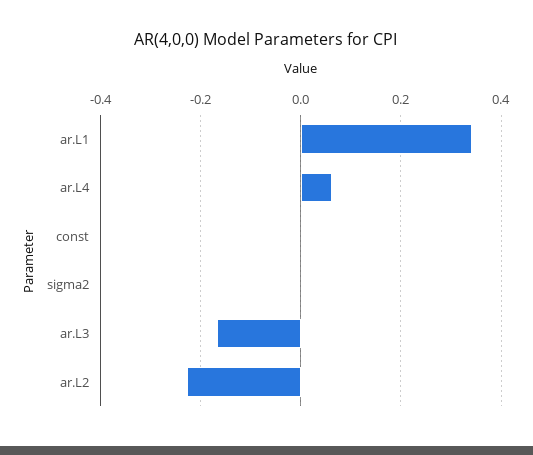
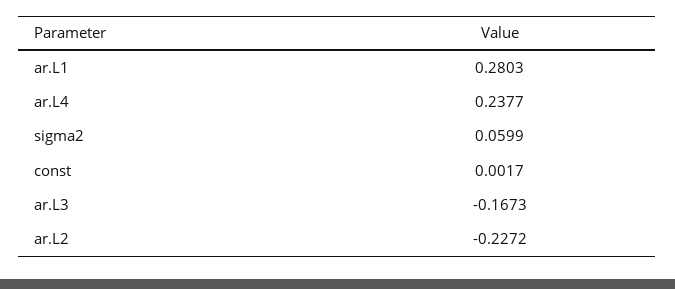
ar.L1: 0.34 -> 0.2803
ar.L4: 0.06 -> 0.2377
sigma2: 0 -> 0.0599

